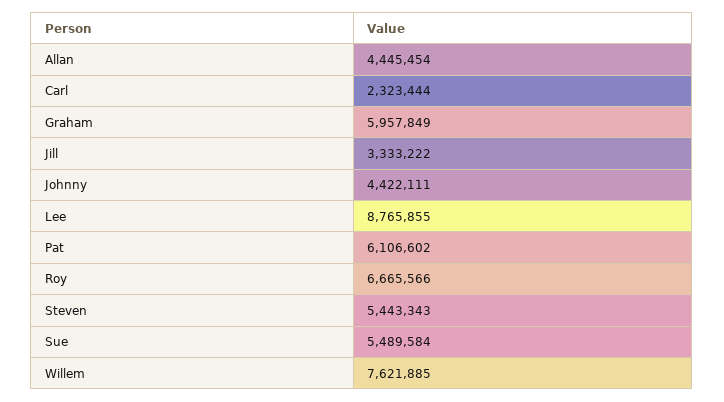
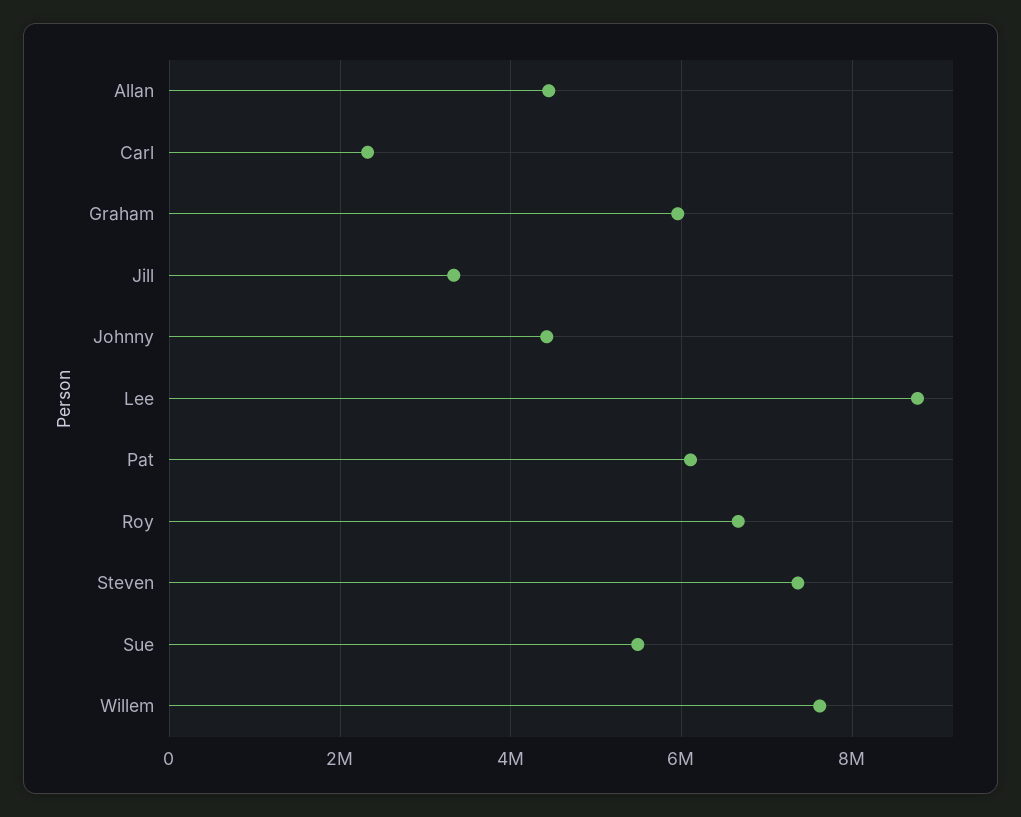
Steven: 5443343 -> 7400000

